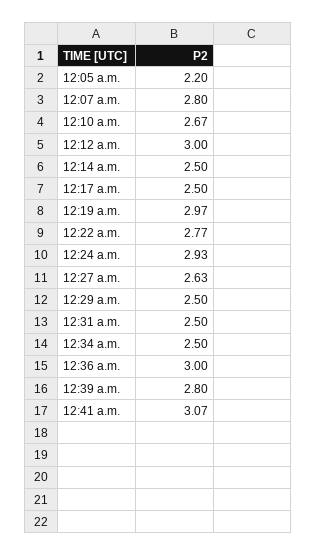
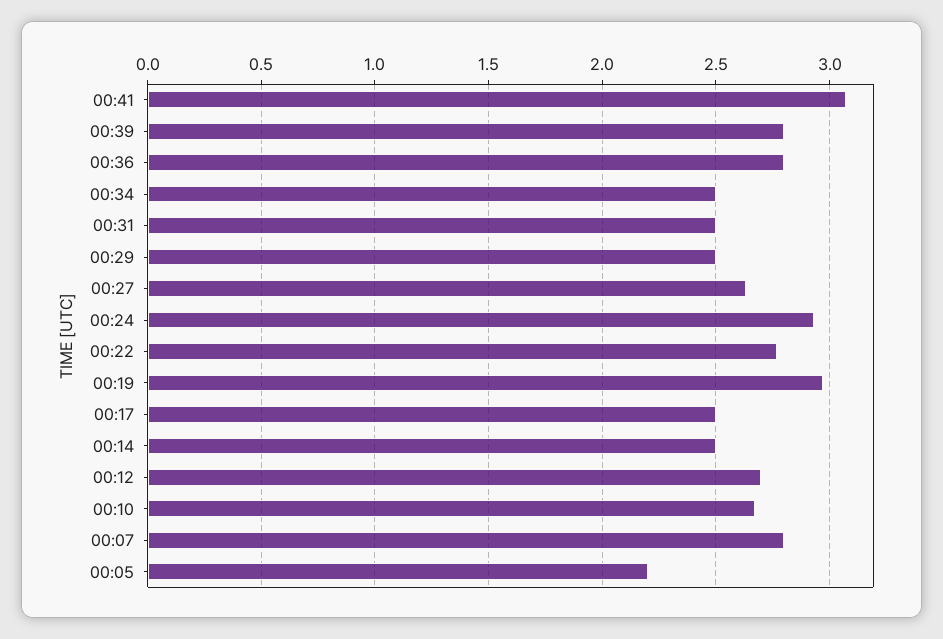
12:12 a.m.: 3 -> 2.7
12:36 a.m.: 3 -> 2.8

